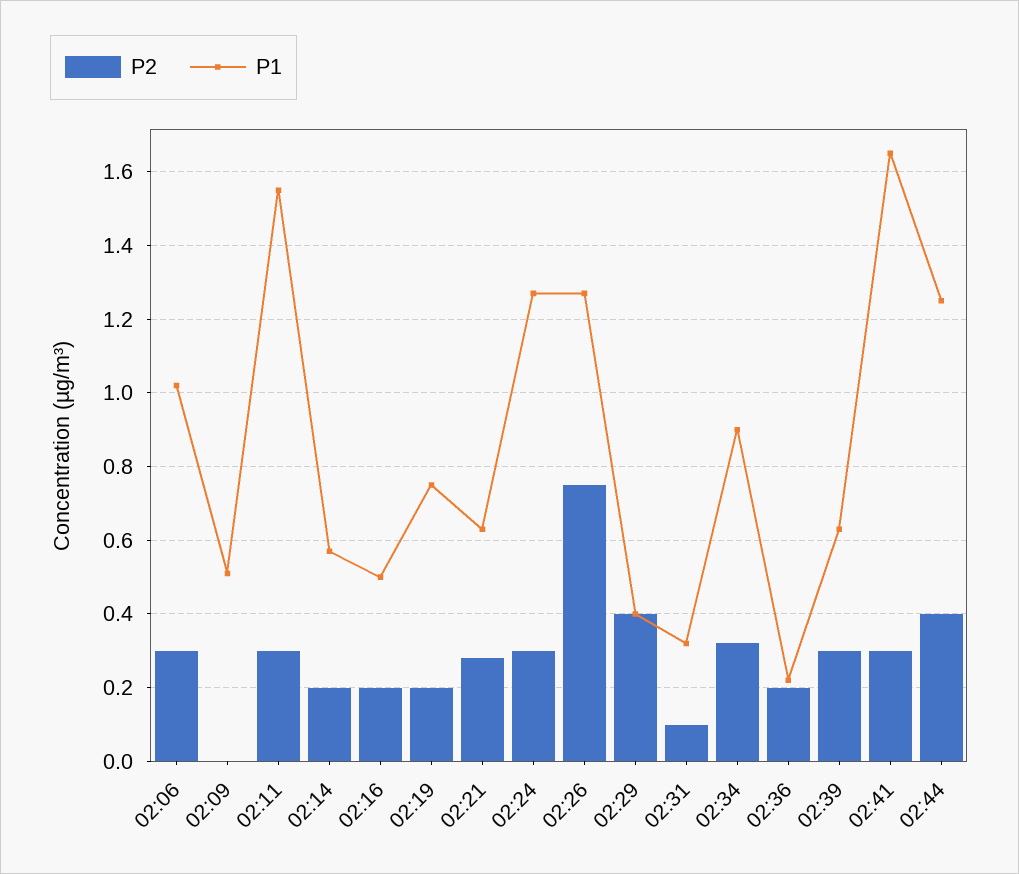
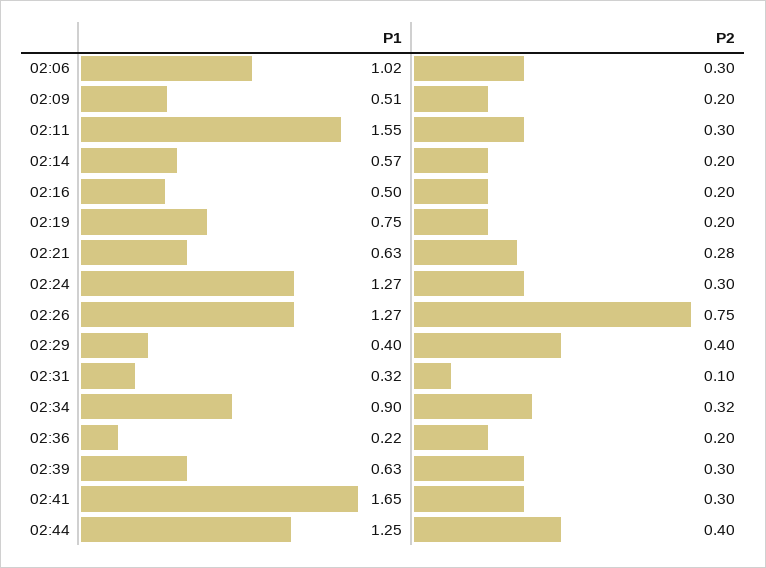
P2, 02:09: 0 -> 0.2

